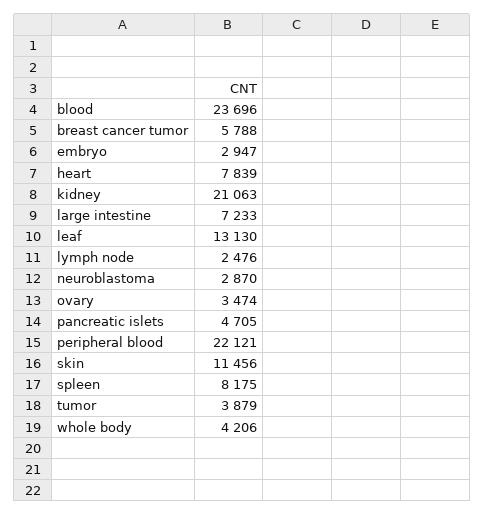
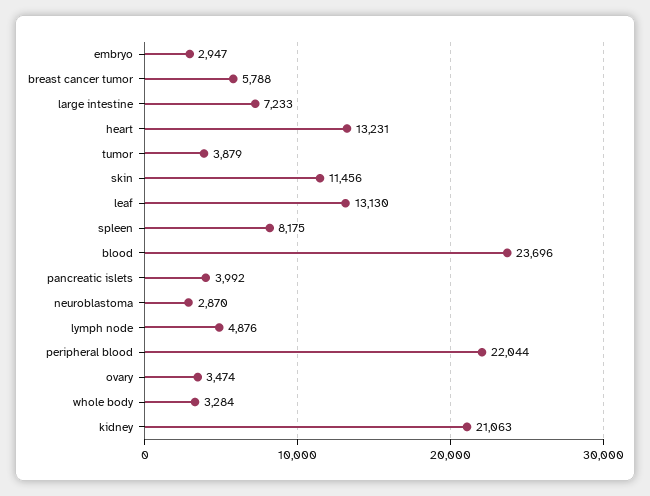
heart: 7839 -> 13231
lymph node: 2476 -> 4876
pancreatic islets: 4705 -> 3992
peripheral blood: 22121 -> 22044
whole body: 4206 -> 3284

